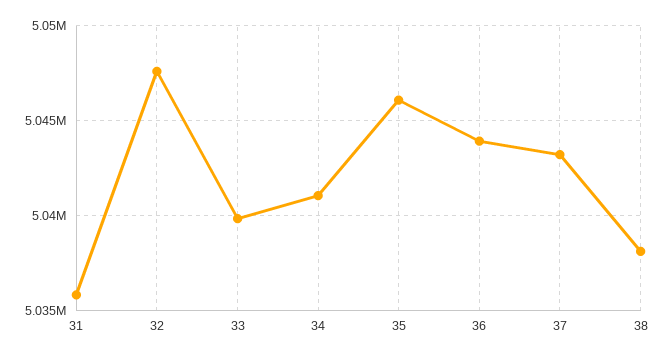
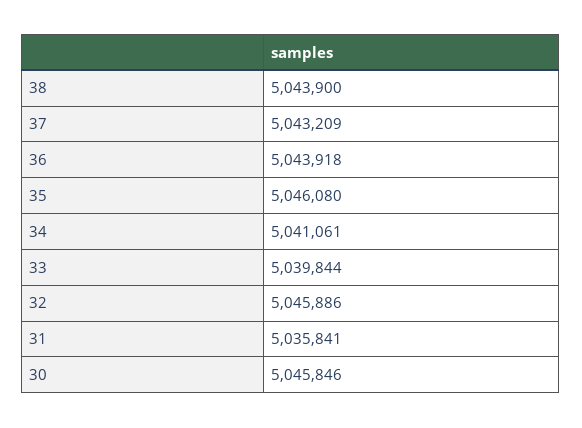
32: 5047500 -> 5045886
38: 5038000 -> 5043900
30: none -> 5045846

